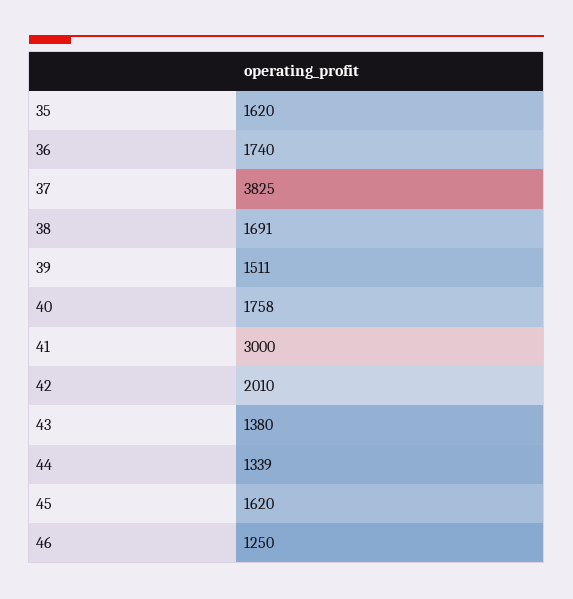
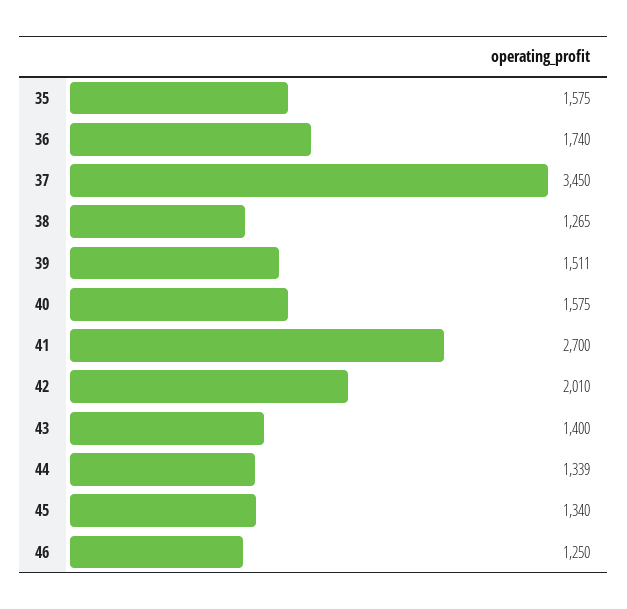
35: 1620 -> 1575
37: 3825 -> 3450
38: 1691 -> 1265
40: 1758 -> 1575
41: 3000 -> 2700
43: 1380 -> 1400
45: 1620 -> 1340

